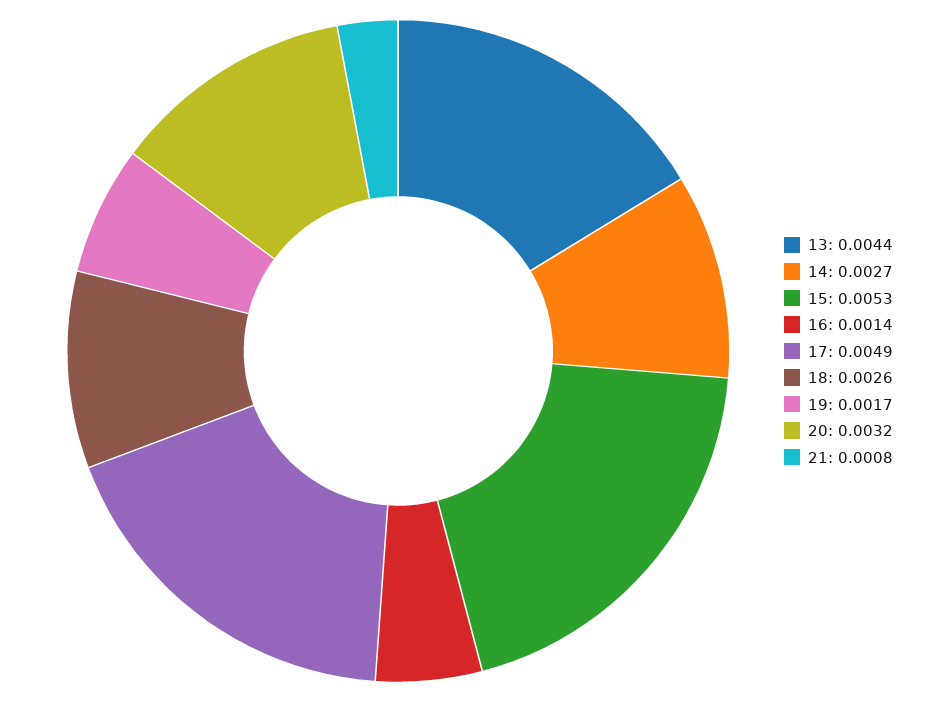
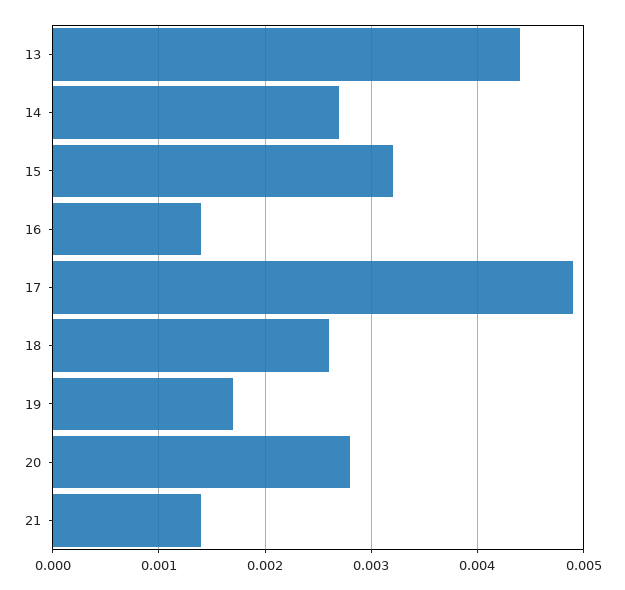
15: 0.0053 -> 0.0032
20: 0.0032 -> 0.0028
21: 0.0008 -> 0.0014

